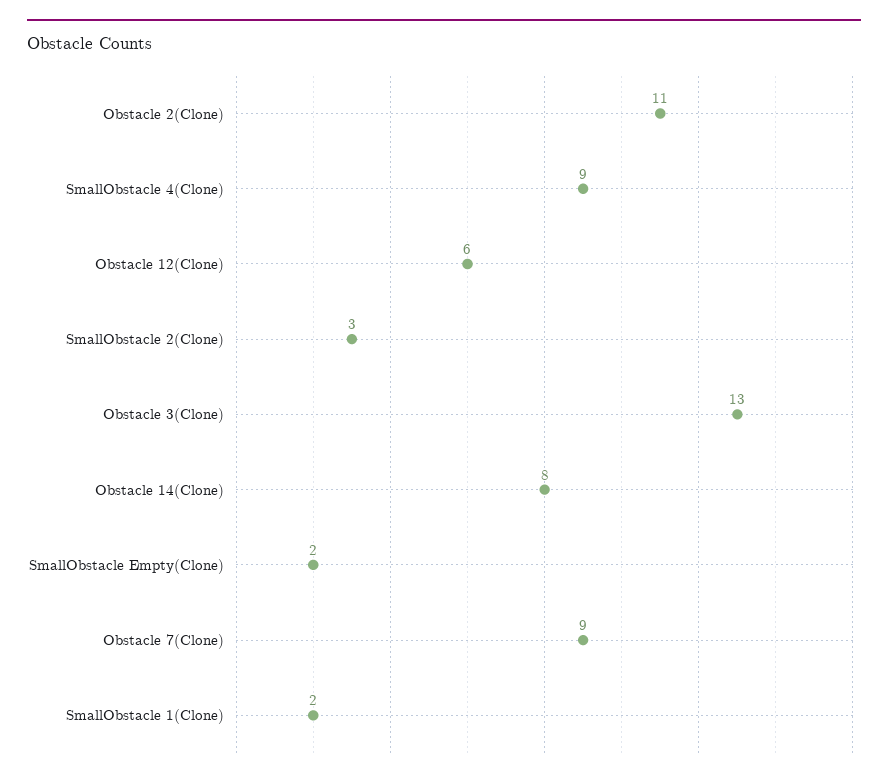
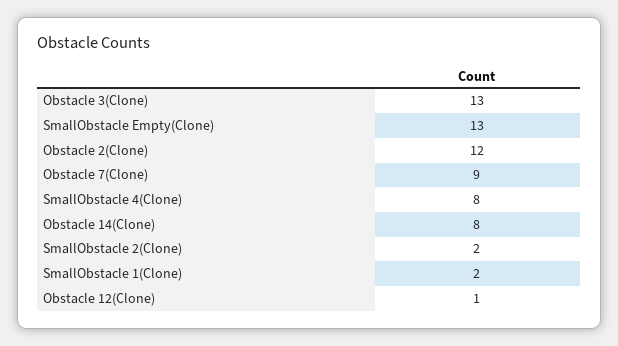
Obstacle 2(Clone): 11 -> 12
SmallObstacle 4(Clone): 9 -> 8
Obstacle 12(Clone): 6 -> 1
SmallObstacle 2(Clone): 3 -> 2
SmallObstacle Empty(Clone): 2 -> 13

